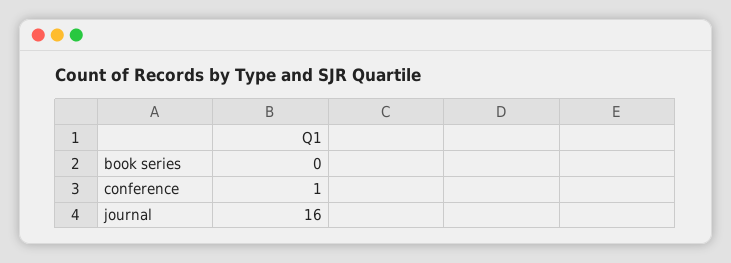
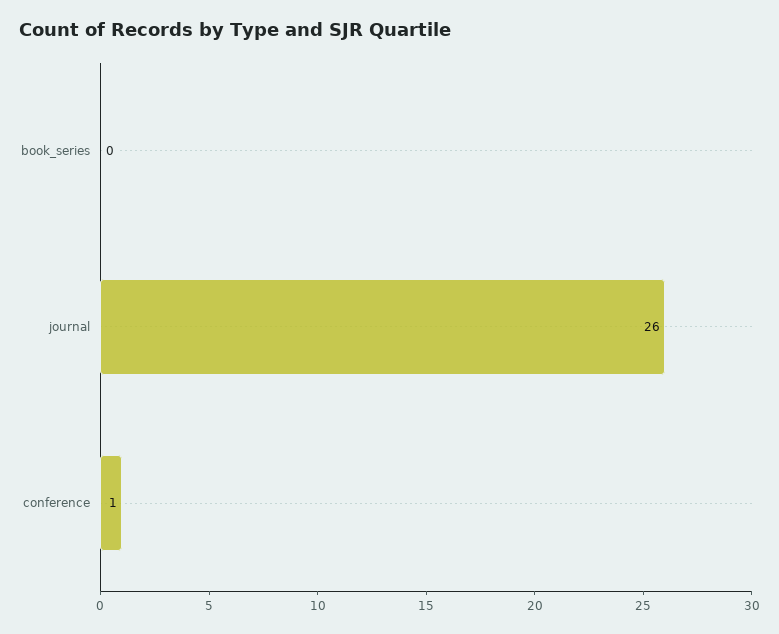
journal: 16 -> 26

